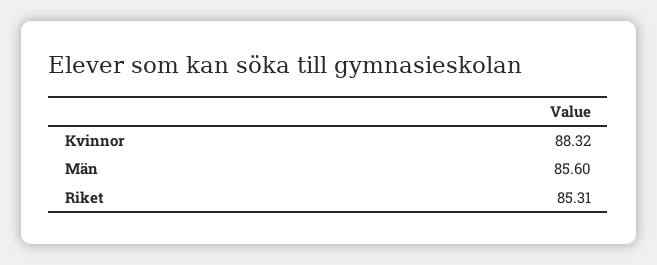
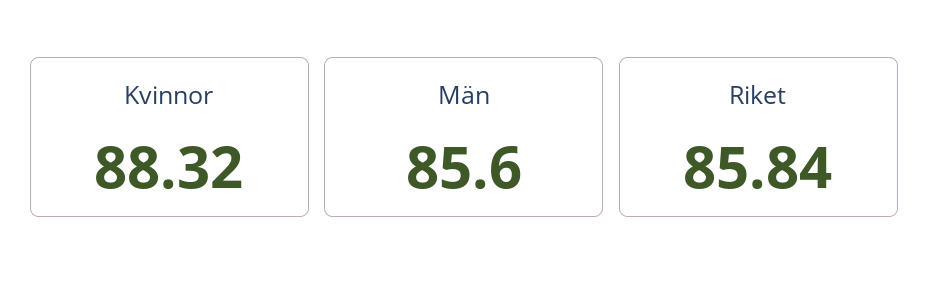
Riket: 85.31 -> 85.84

